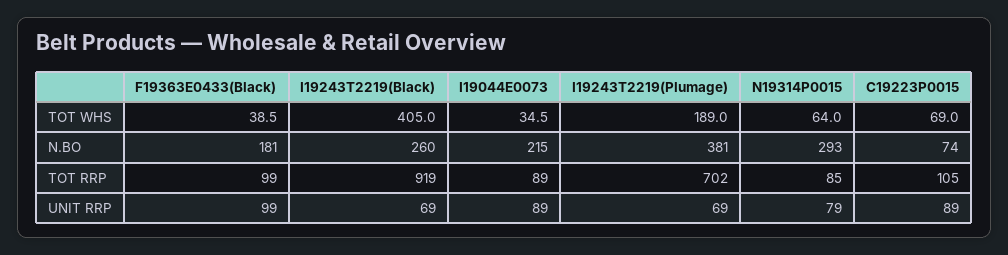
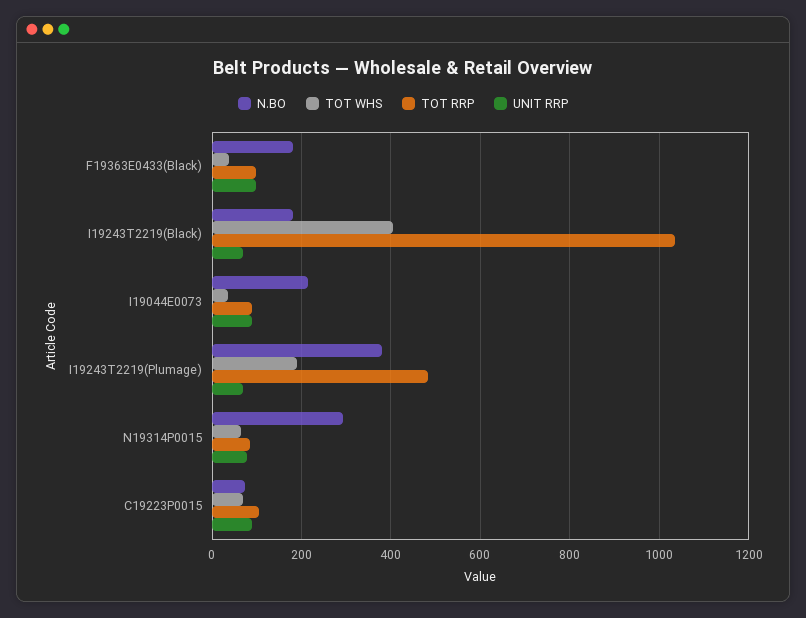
N.BO, I19243T2219(Black): 260 -> 180
TOT RRP, I19243T2219(Black): 919 -> 1040
TOT RRP, I19243T2219(Plumage): 702 -> 480

